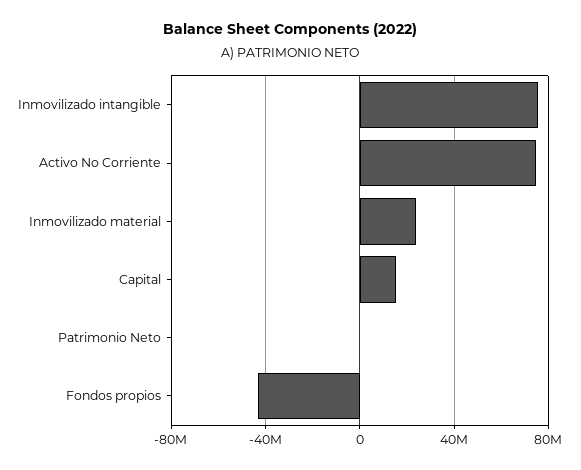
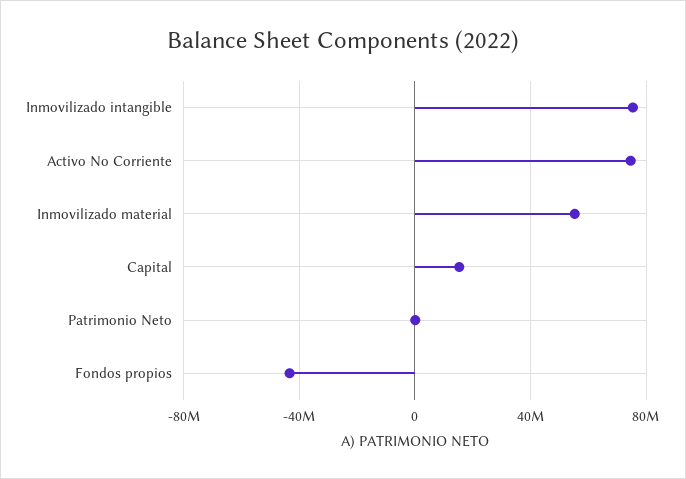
Inmovilizado material: 25000000 -> 55000000

